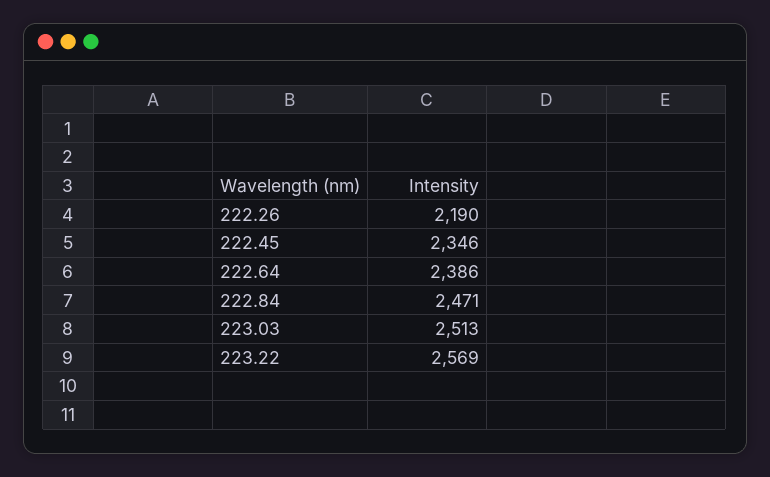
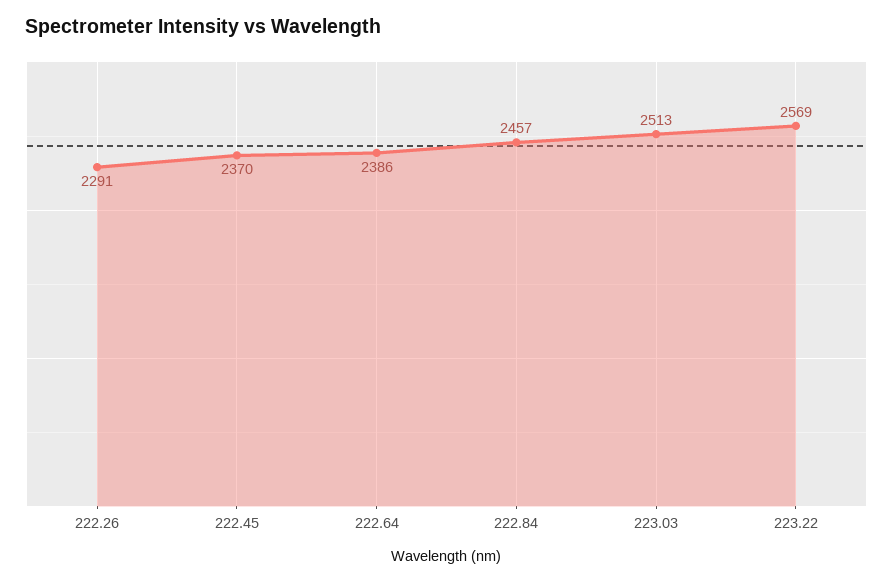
222.26: 2190 -> 2291
222.45: 2346 -> 2370
222.84: 2471 -> 2457

